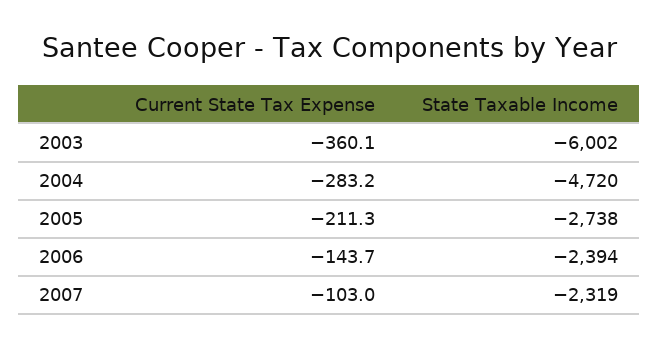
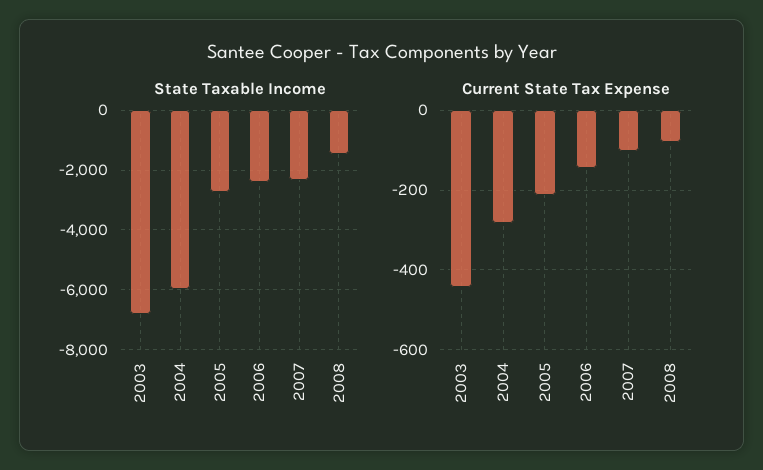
Current State Tax Expense, 2003: -360.1 -> -440
State Taxable Income, 2003: -6002 -> -6750
State Taxable Income, 2004: -4720 -> -6000
State Taxable Income, 2008: none -> -1500
Current State Tax Expense, 2008: none -> -80

